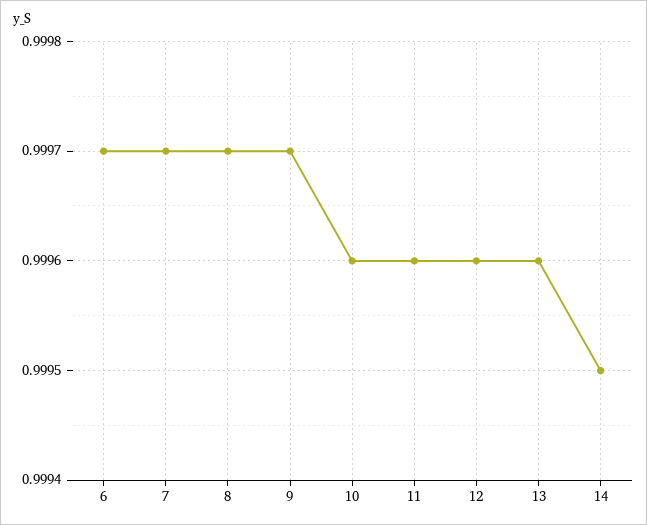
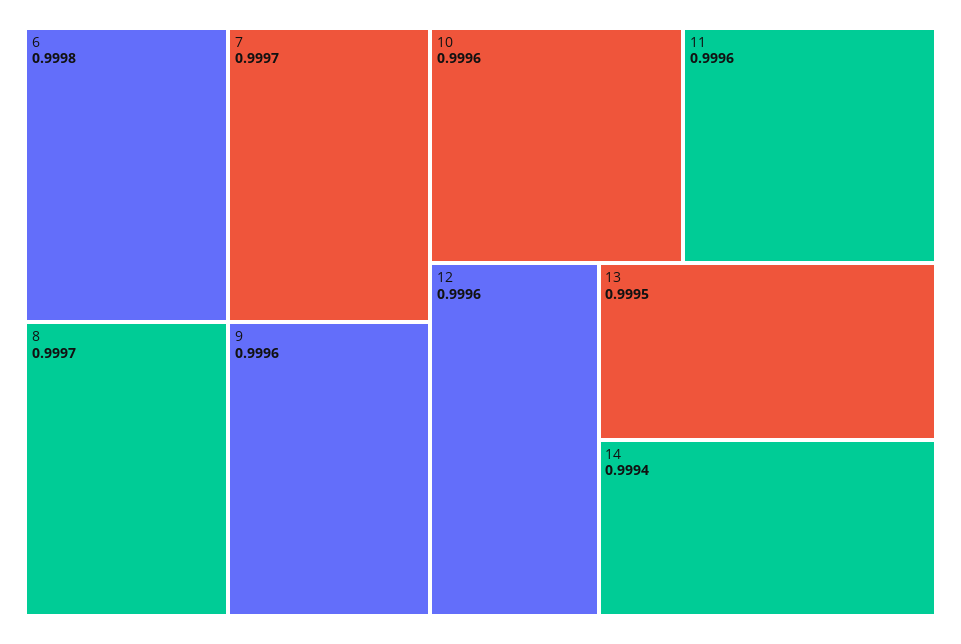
6: 0.9997 -> 0.9998
9: 0.9997 -> 0.9996
13: 0.9996 -> 0.9995
14: 0.9995 -> 0.9994

